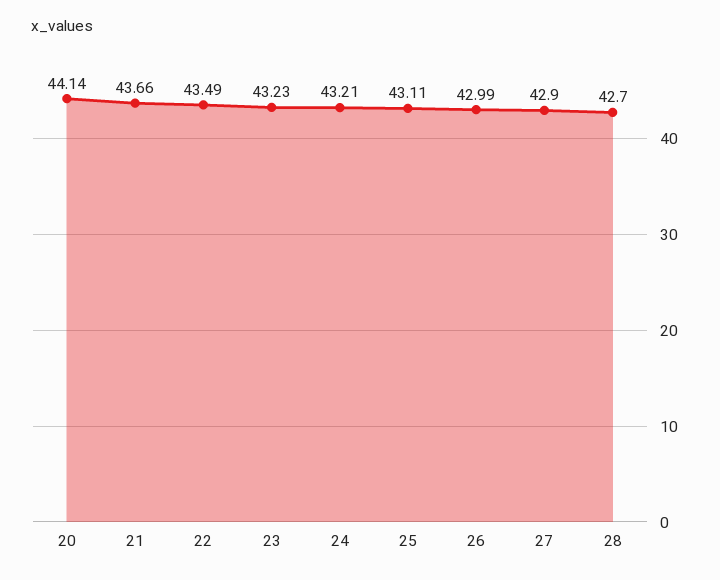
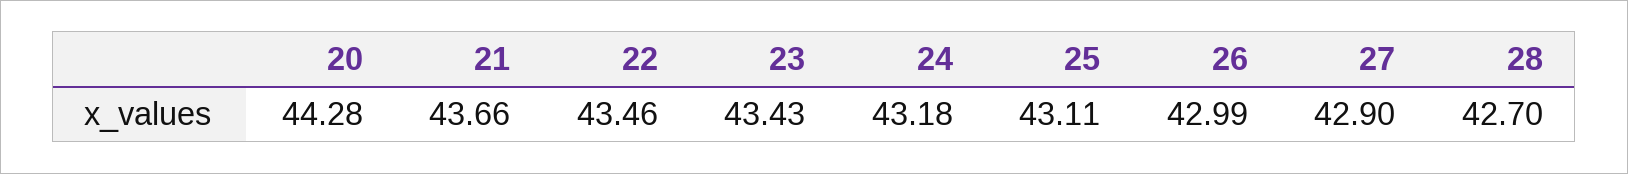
20: 44.14 -> 44.28
22: 43.49 -> 43.46
23: 43.23 -> 43.43
24: 43.21 -> 43.18

